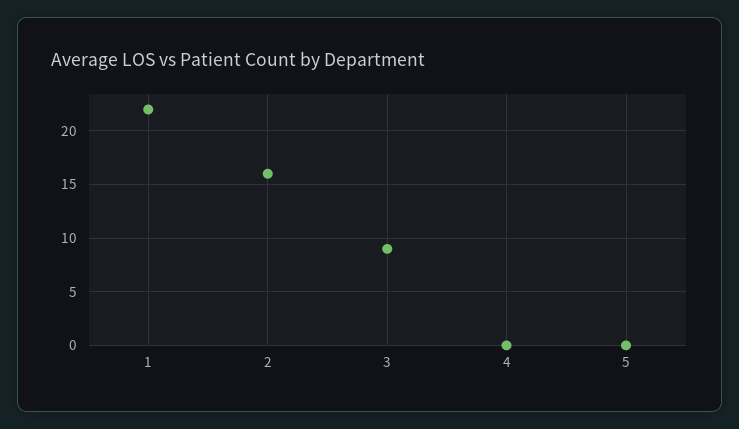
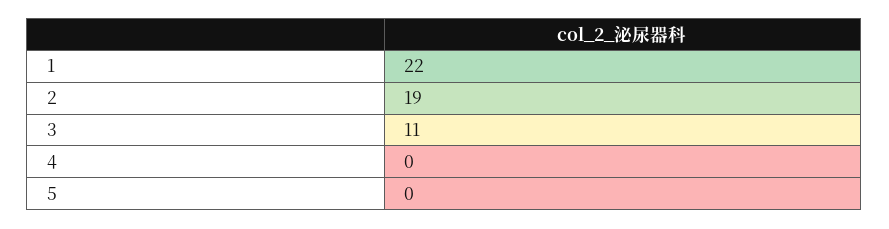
2: 16 -> 19
3: 9 -> 11

